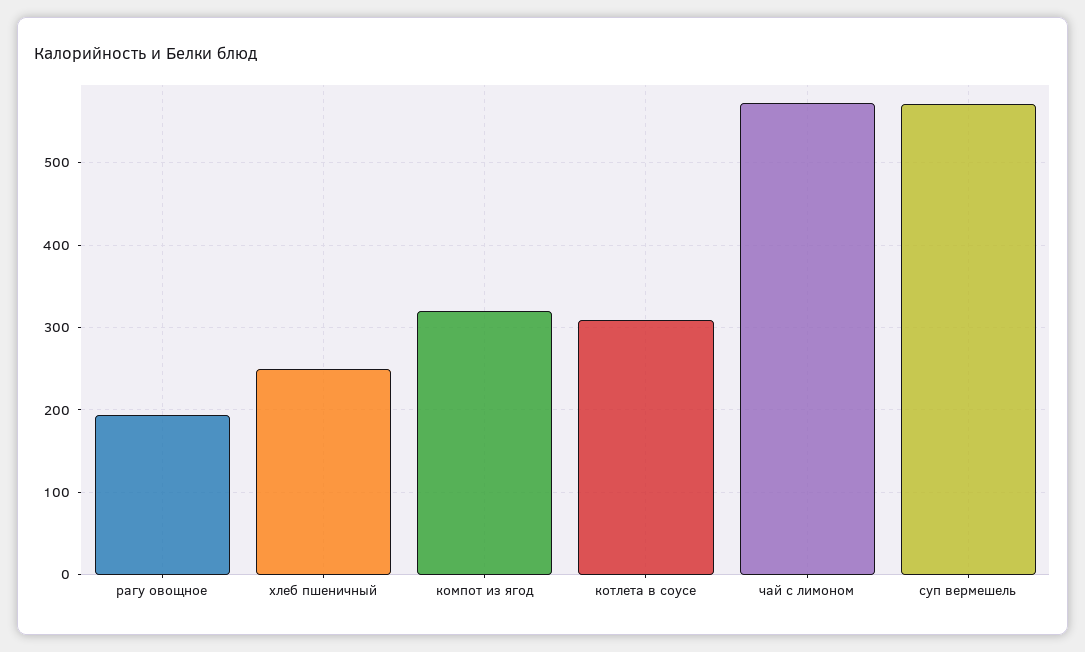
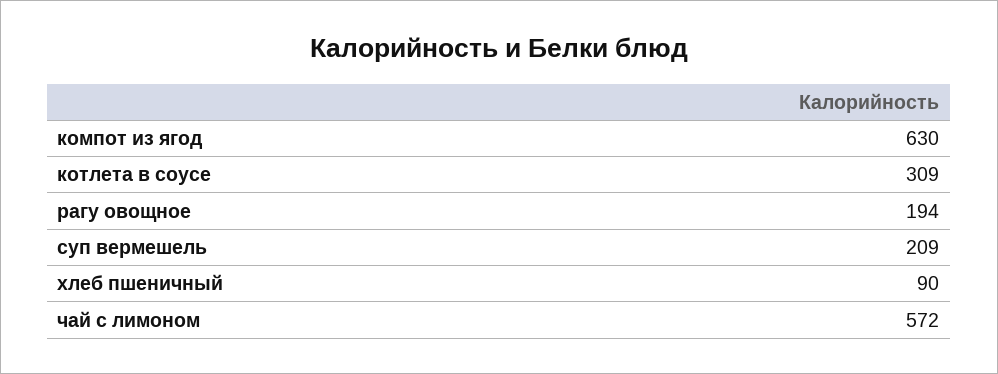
хлеб пшеничный: 250 -> 90
компот из ягод: 320 -> 630
суп вермешель: 570 -> 209

